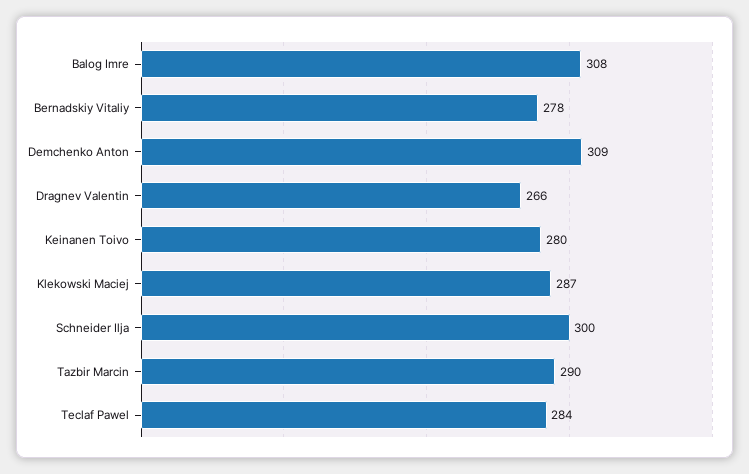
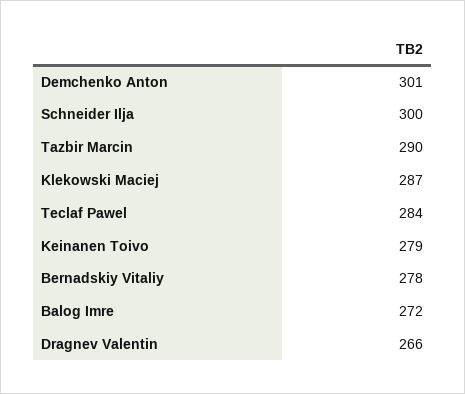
Balog Imre: 308 -> 272
Demchenko Anton: 309 -> 301
Keinanen Toivo: 280 -> 279

